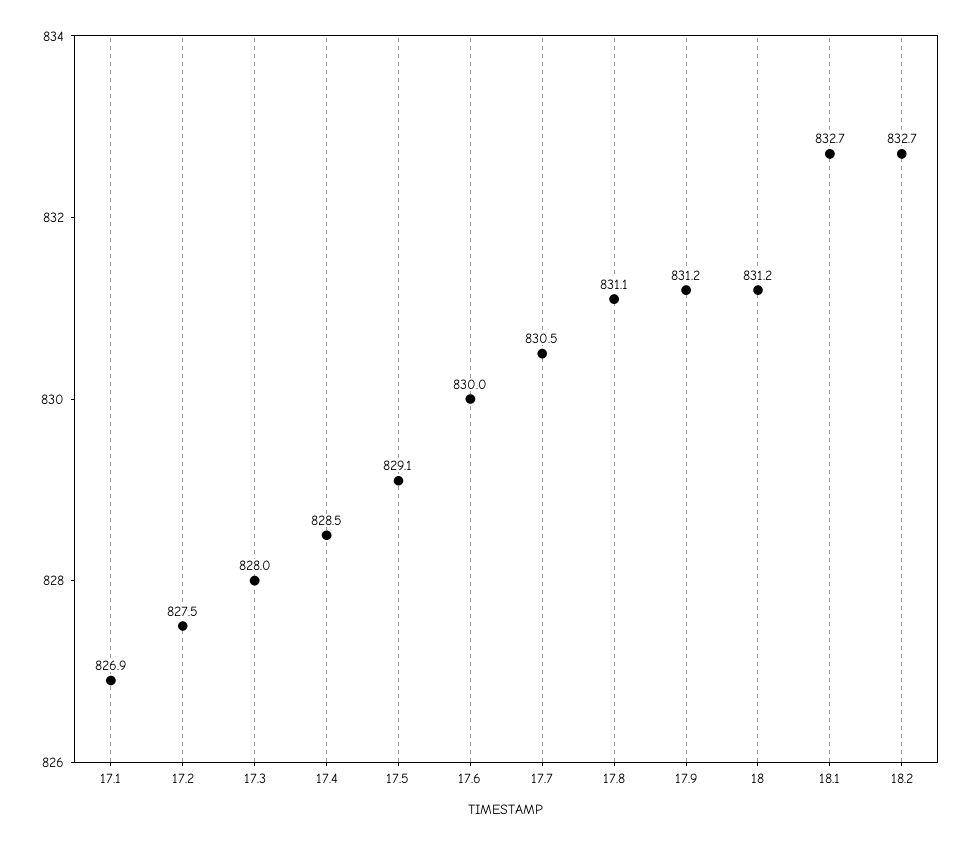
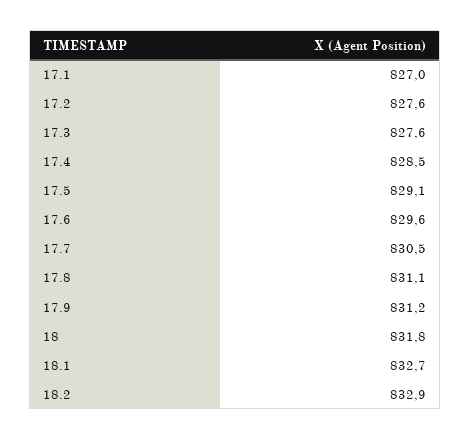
17.1: 826.9 -> 827
17.2: 827.5 -> 827.6
17.3: 828 -> 827.6
17.6: 830 -> 829.6
18: 831.2 -> 831.8
18.2: 832.7 -> 832.9

